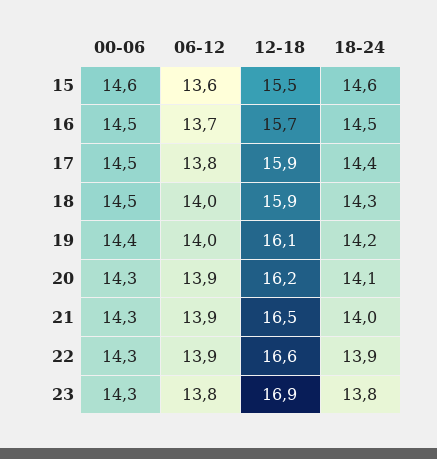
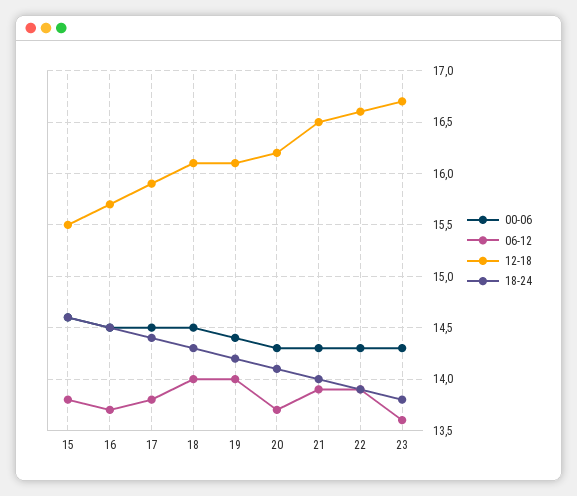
06-12, 15: 13.6 -> 13.8
12-18, 18: 15.9 -> 16.1
06-12, 20: 13.9 -> 13.7
06-12, 23: 13.8 -> 13.6
12-18, 23: 16.9 -> 16.7

